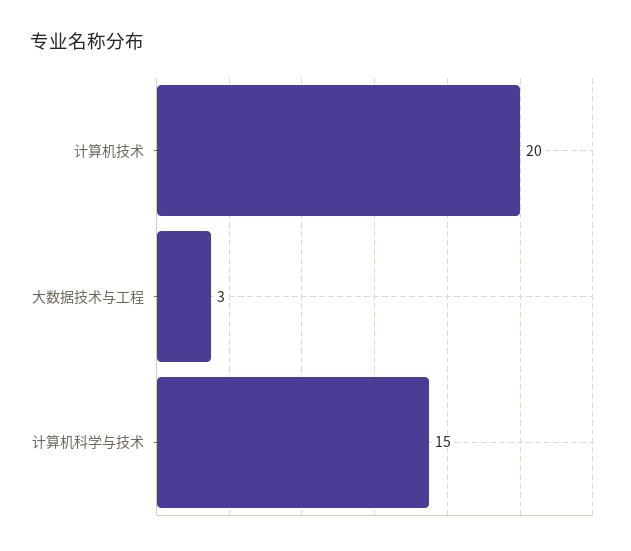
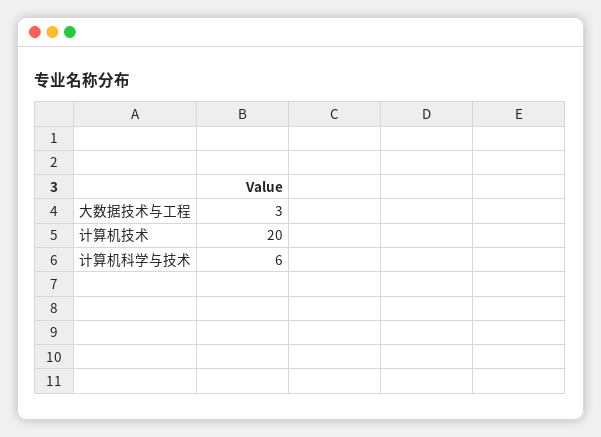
计算机科学与技术: 15 -> 6

